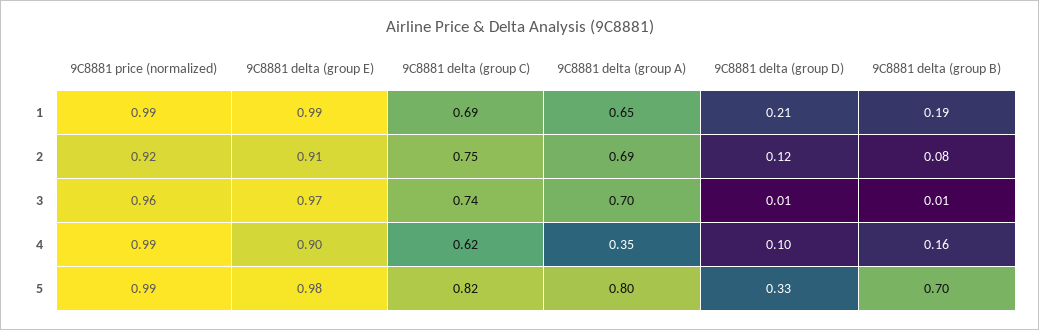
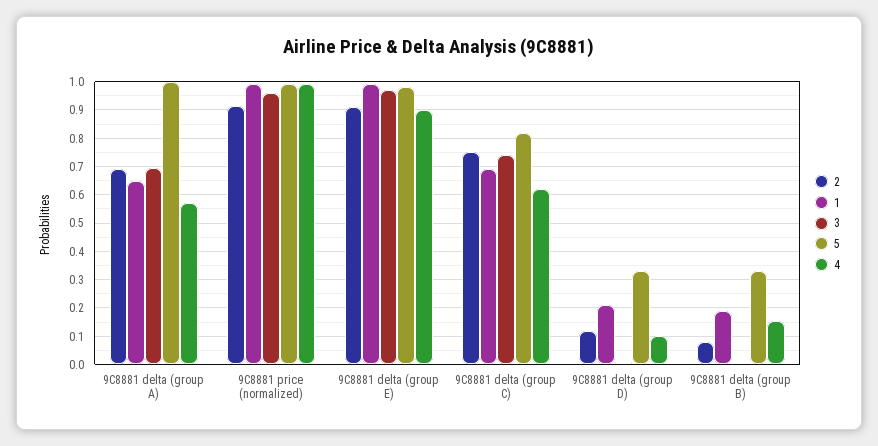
4, 9C8881 delta (group A): 0.35 -> 0.575
5, 9C8881 delta (group A): 0.8 -> 1
5, 9C8881 delta (group B): 0.7 -> 0.325

